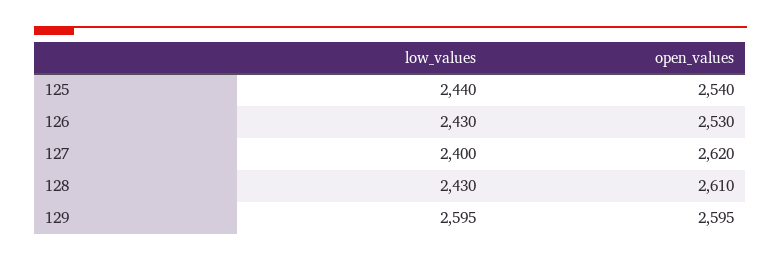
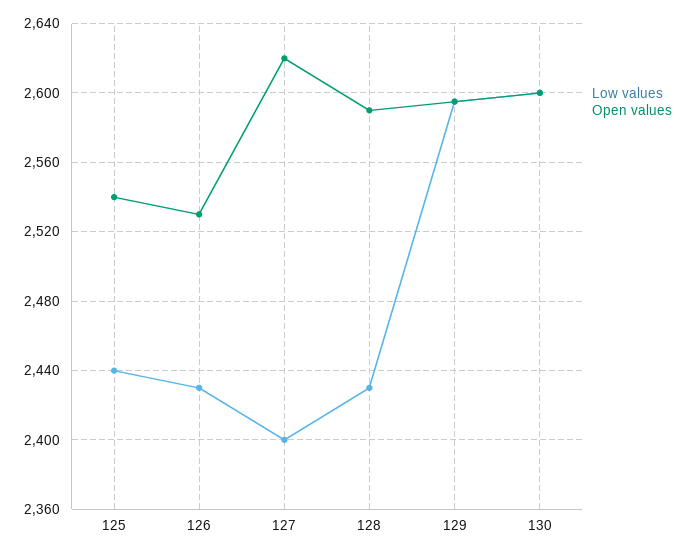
open_values, 128: 2610 -> 2590
low_values, 130: none -> 2600
open_values, 130: none -> 2600

